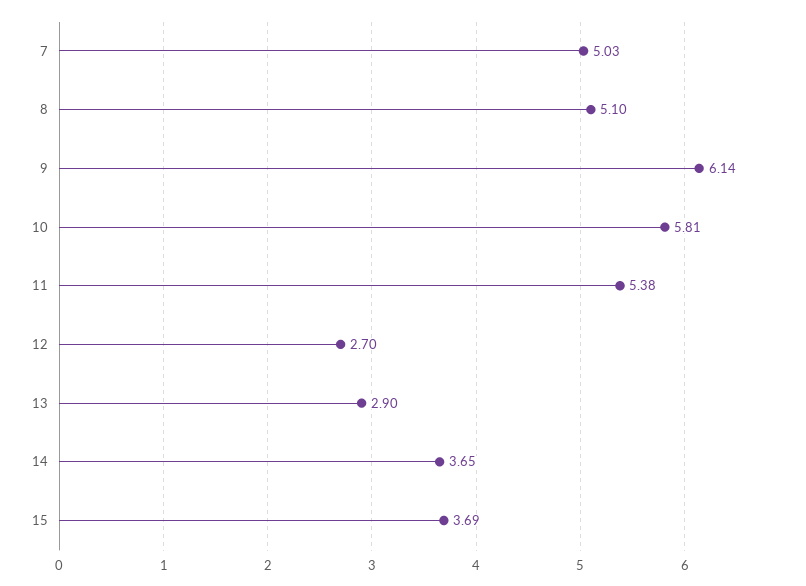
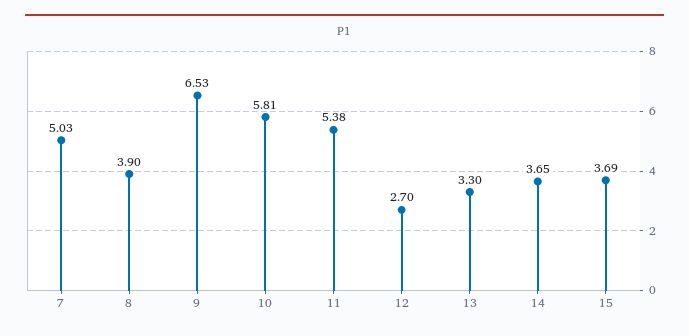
8: 5.1 -> 3.9
9: 6.14 -> 6.53
13: 2.9 -> 3.3

